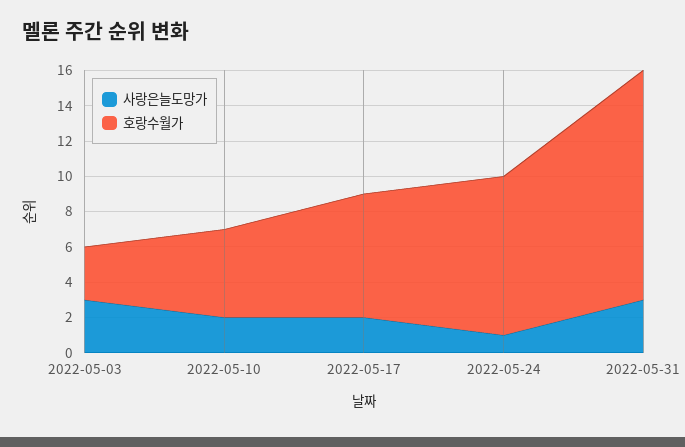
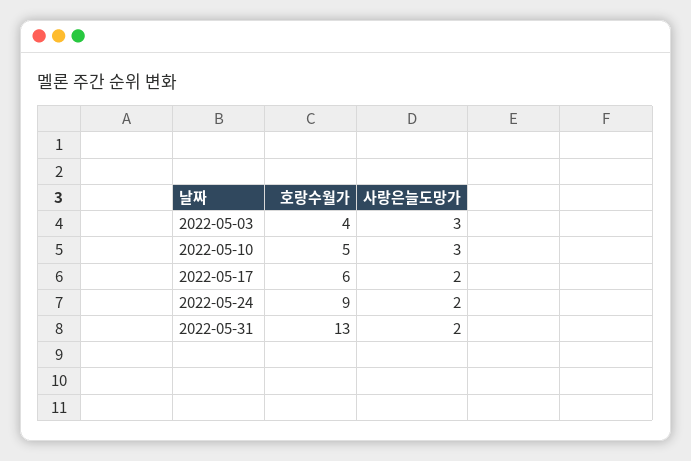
호랑수월가, 2022-05-03: 3 -> 4
사랑은늘도망가, 2022-05-10: 2 -> 3
호랑수월가, 2022-05-17: 7 -> 6
사랑은늘도망가, 2022-05-24: 1 -> 2
사랑은늘도망가, 2022-05-31: 3 -> 2

